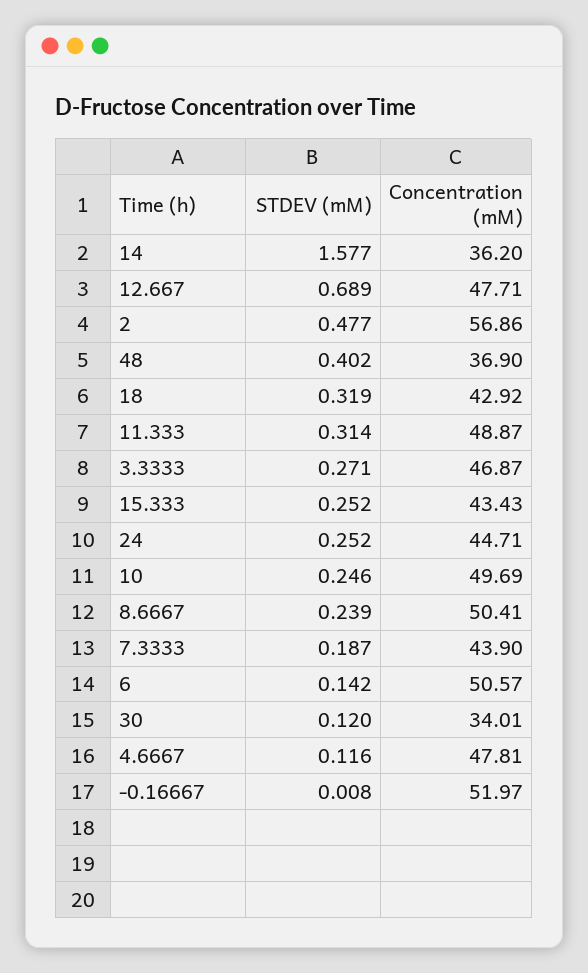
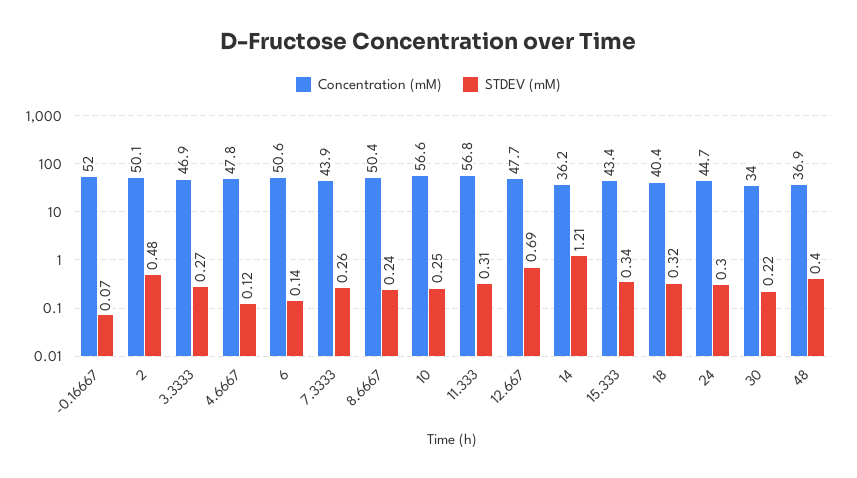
STDEV (mM), 14: 1.577 -> 1.21
Concentration (mM), 2: 56.86 -> 50.1
Concentration (mM), 18: 42.92 -> 40.4
Concentration (mM), 11.333: 48.87 -> 56.8
STDEV (mM), 15.333: 0.252 -> 0.34
STDEV (mM), 24: 0.252 -> 0.3
Concentration (mM), 10: 49.69 -> 56.6
STDEV (mM), 7.3333: 0.187 -> 0.26
STDEV (mM), 30: 0.12 -> 0.22
STDEV (mM), -0.16667: 0.008 -> 0.07

